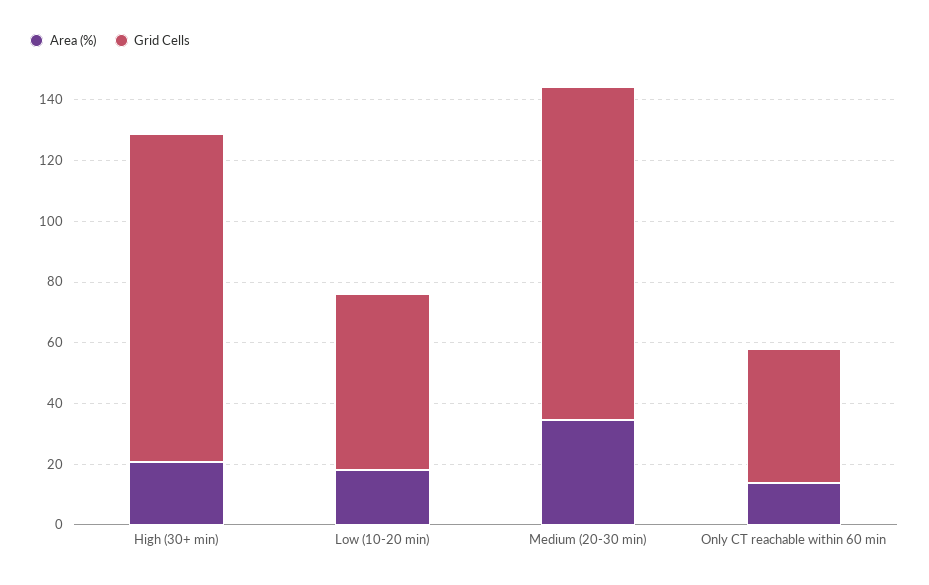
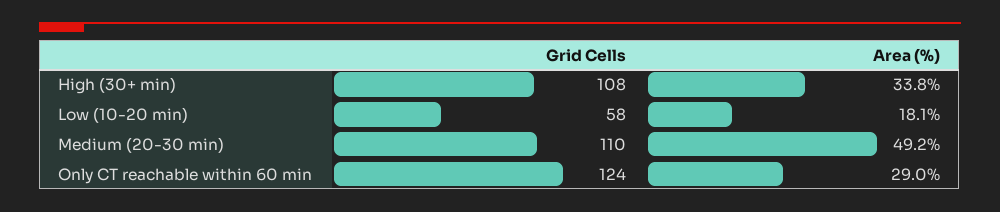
Area (%), High (30+ min): 20 -> 33.8
Area (%), Medium (20-30 min): 35 -> 49.2
Area (%), Only CT reachable within 60 min: 15 -> 29
Grid Cells, Only CT reachable within 60 min: 45 -> 124

